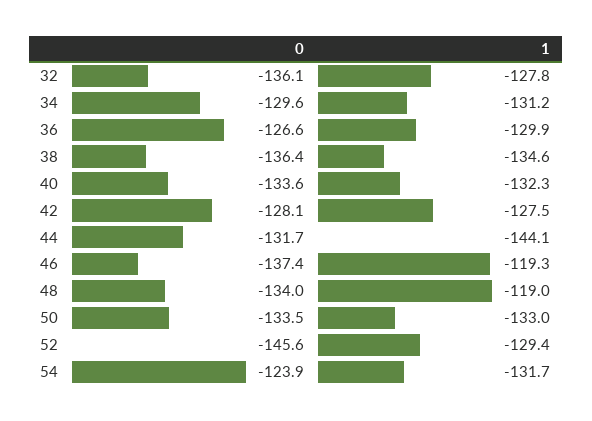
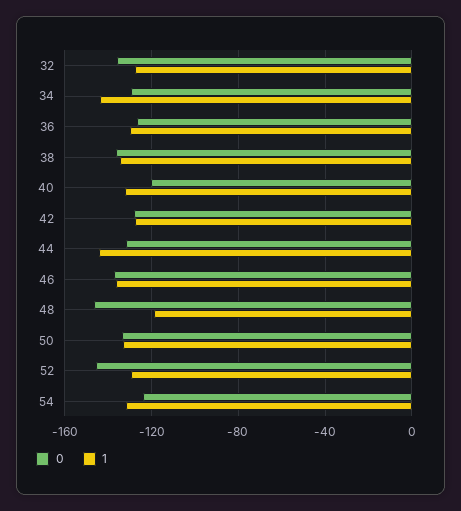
1, 34: -131.2 -> -145
0, 40: -133.6 -> -120
1, 46: -119.3 -> -135
0, 48: -134 -> -145

